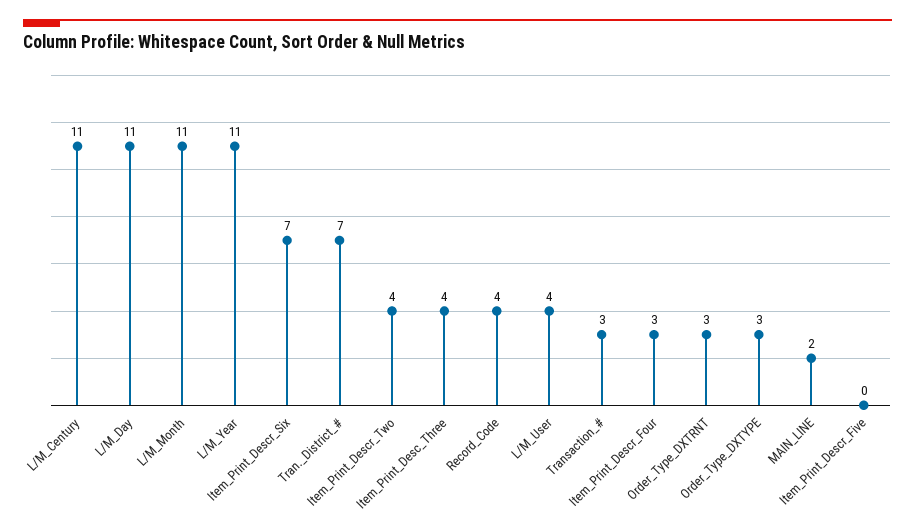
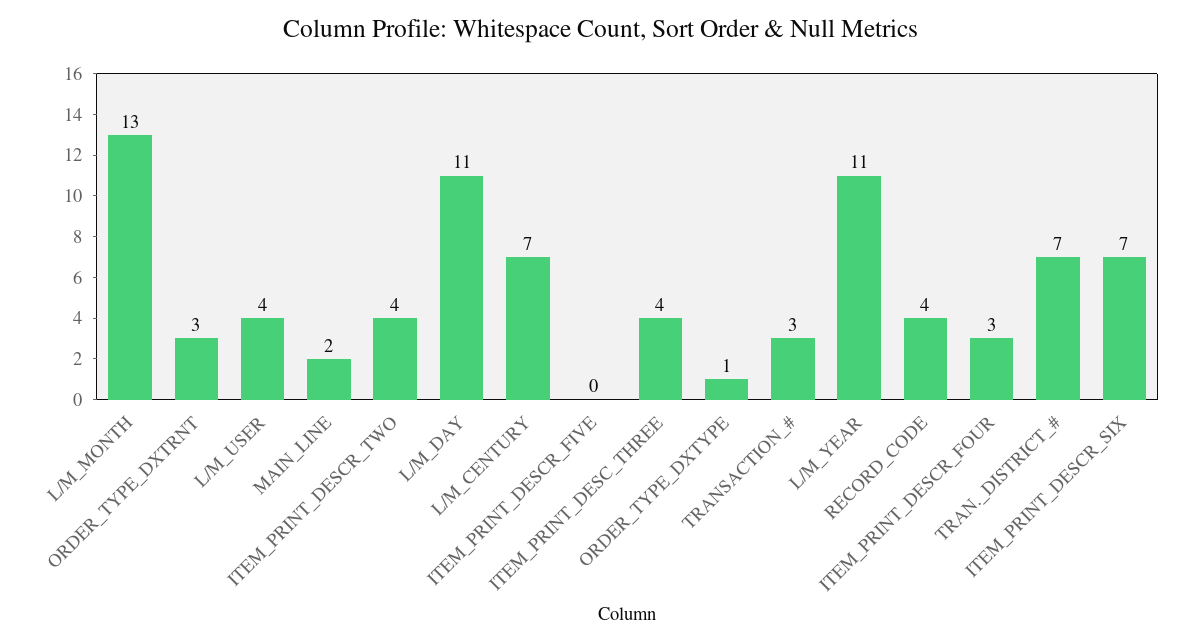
L/M_Century: 11 -> 7
L/M_Month: 11 -> 13
Order_Type_DXTYPE: 3 -> 1

